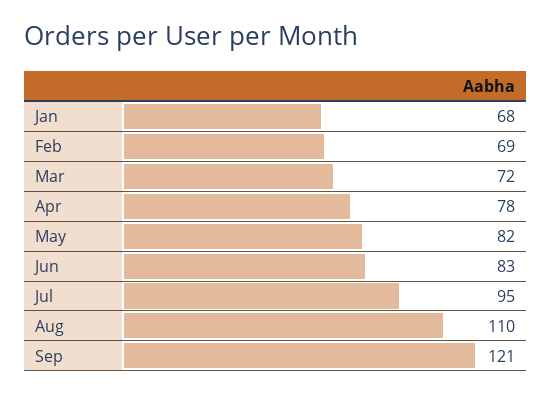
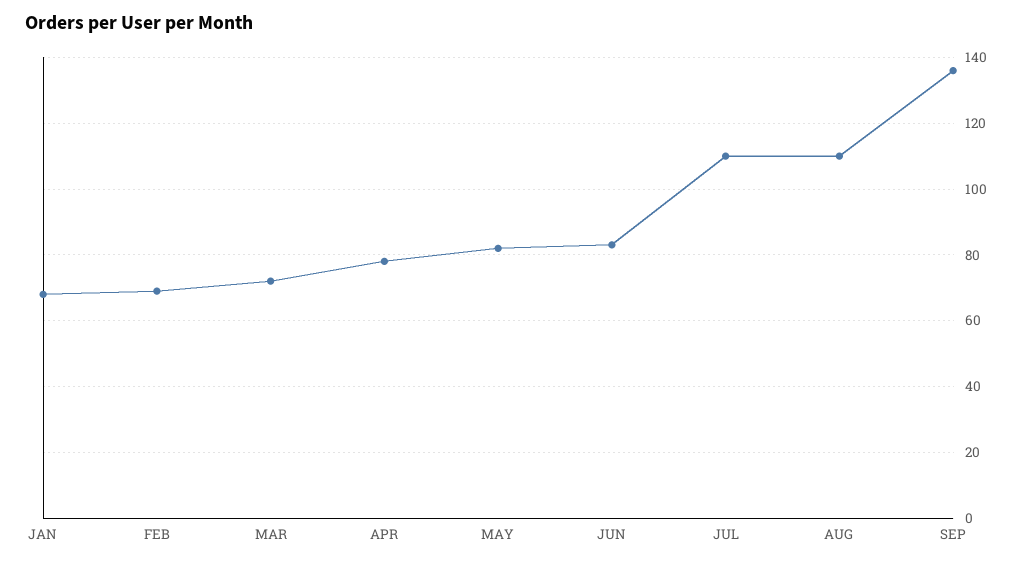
Jul: 95 -> 110
Sep: 121 -> 135

